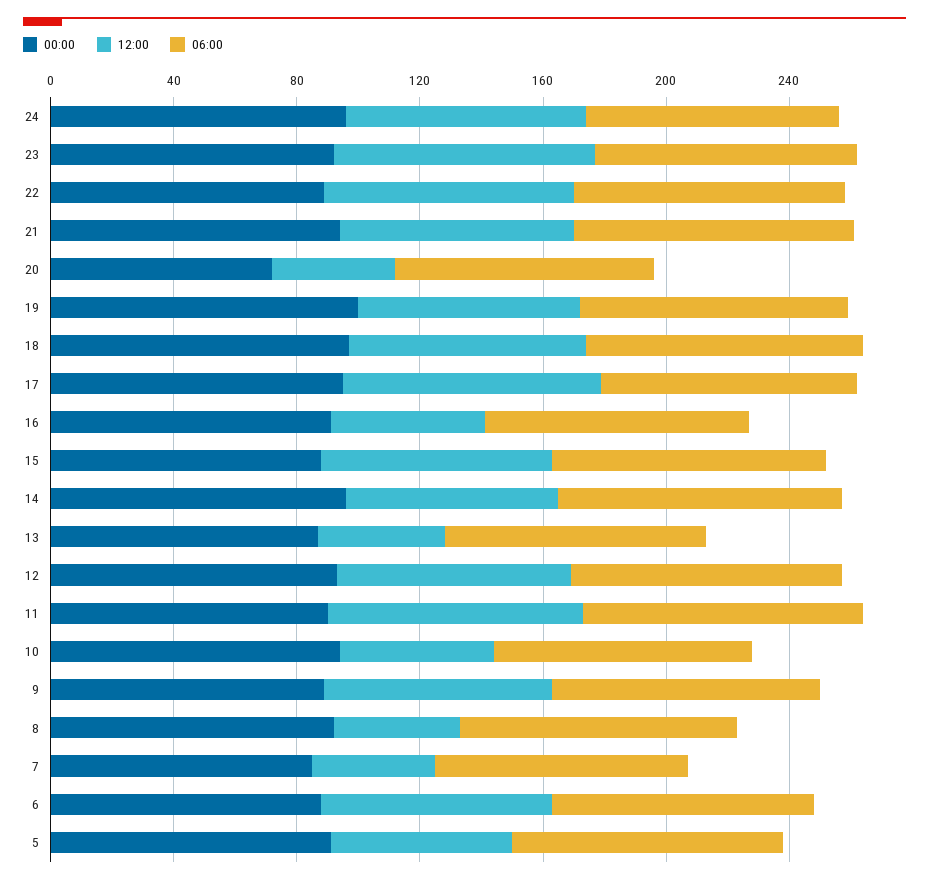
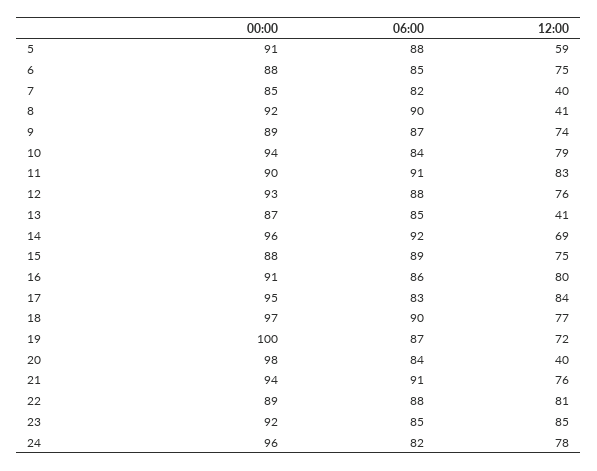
00:00, 20: 70 -> 98
12:00, 16: 50 -> 80
12:00, 10: 50 -> 79

